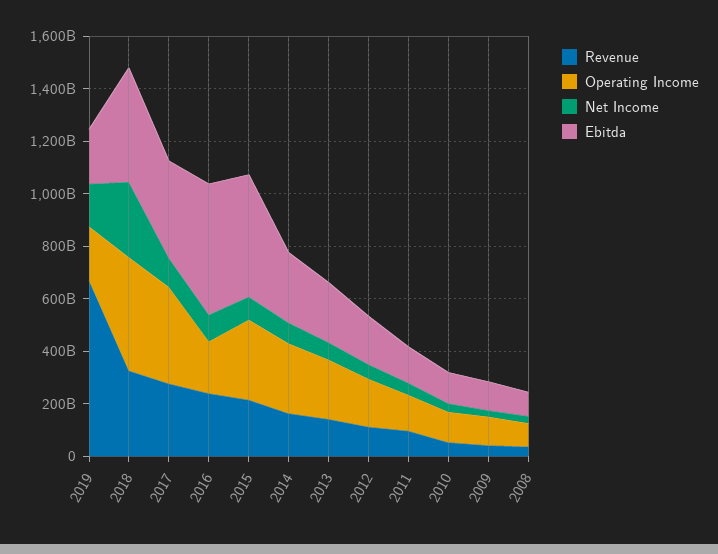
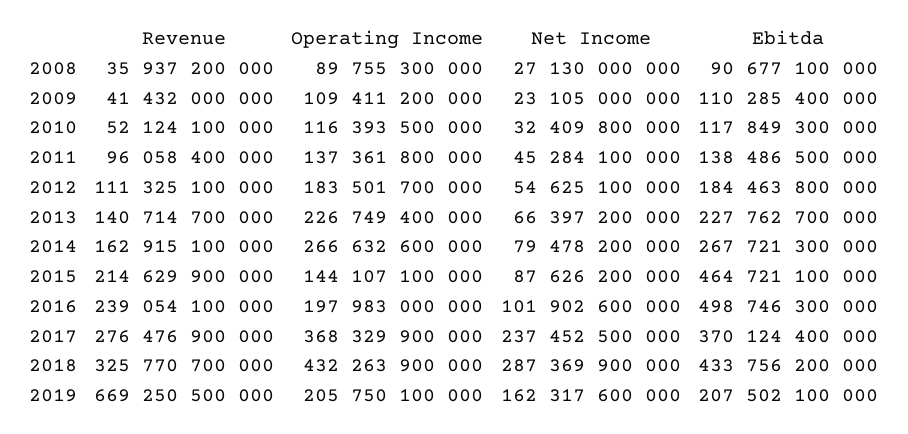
Net Income, 2017: 100000000000 -> 237452500000
Operating Income, 2015: 300000000000 -> 144107100000

